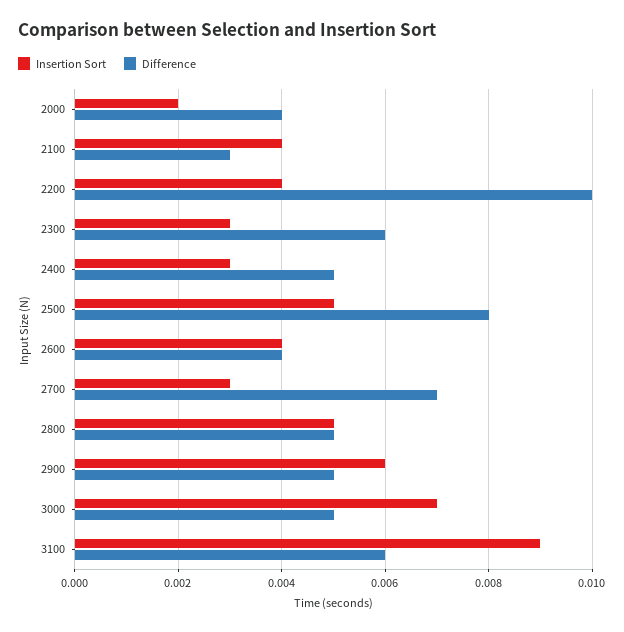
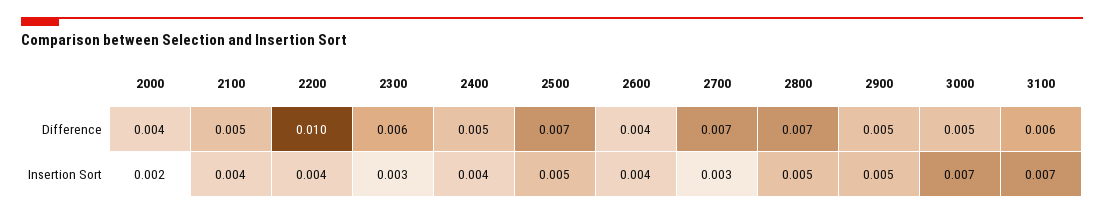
Difference, 2100: 0.003 -> 0.005
Insertion Sort, 2400: 0.003 -> 0.004
Difference, 2500: 0.008 -> 0.007
Difference, 2800: 0.005 -> 0.007
Insertion Sort, 2900: 0.006 -> 0.005
Insertion Sort, 3100: 0.009 -> 0.007

